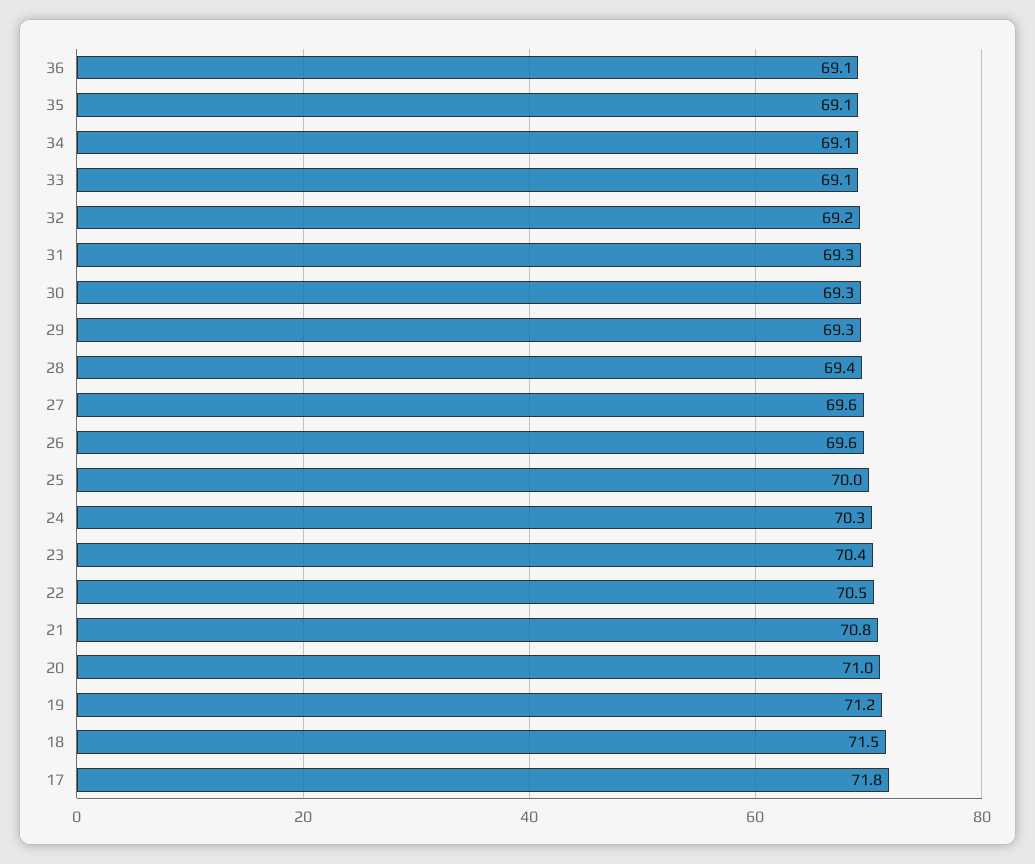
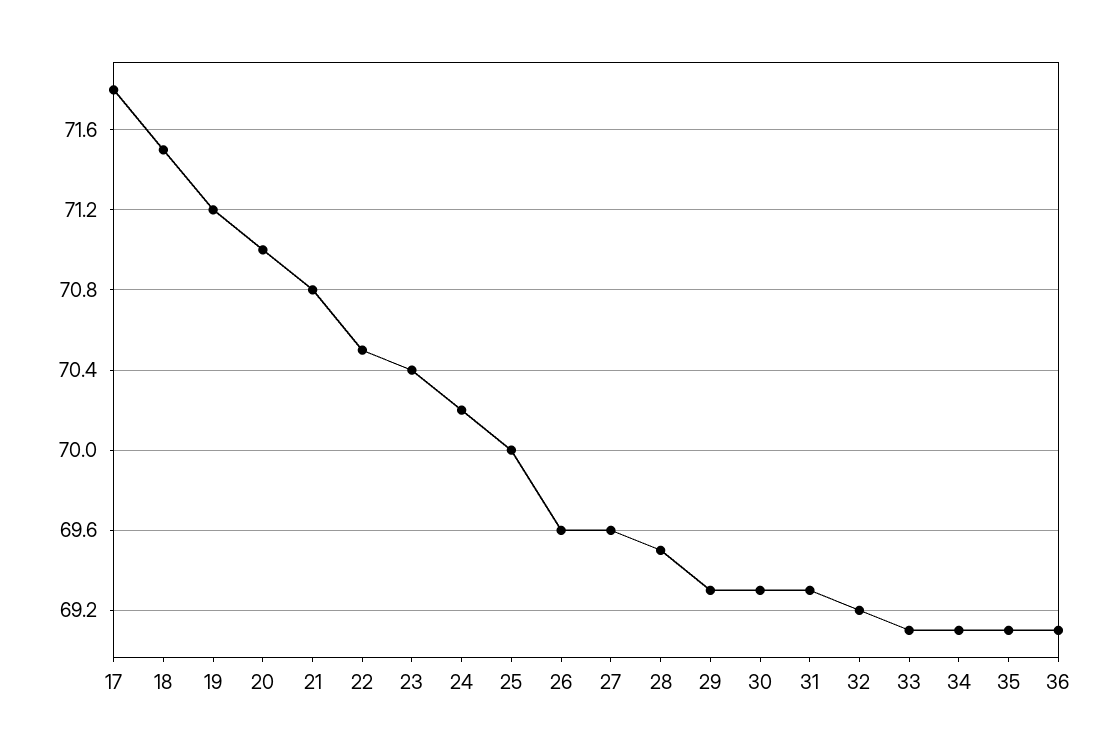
28: 69.4 -> 69.5
24: 70.3 -> 70.2

